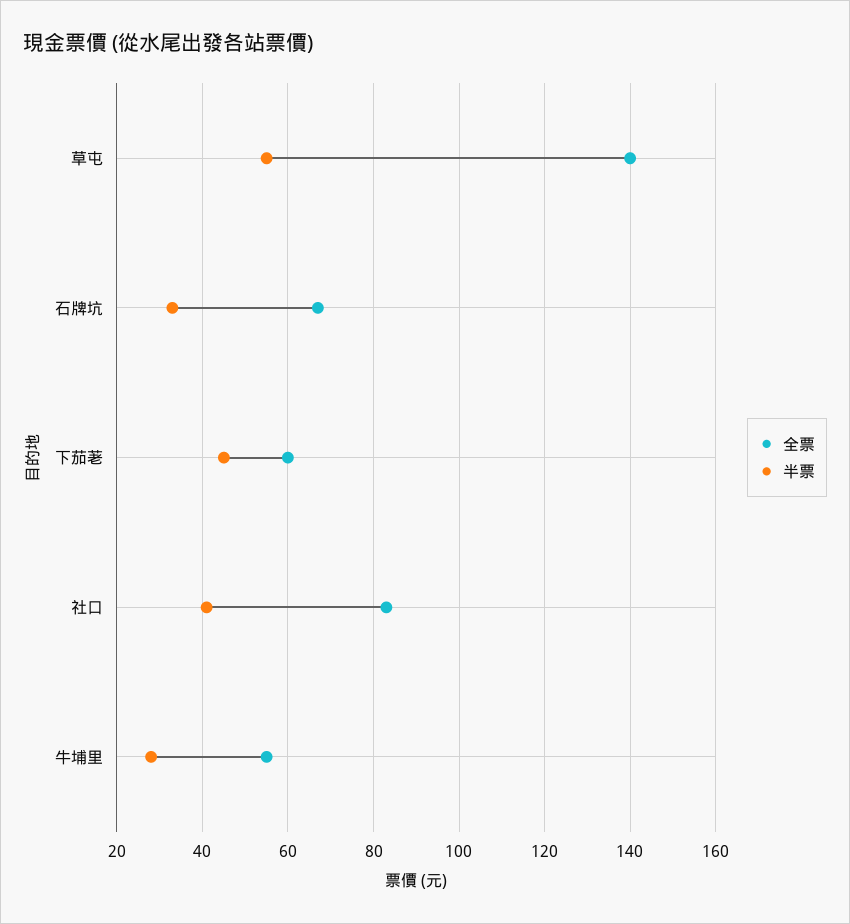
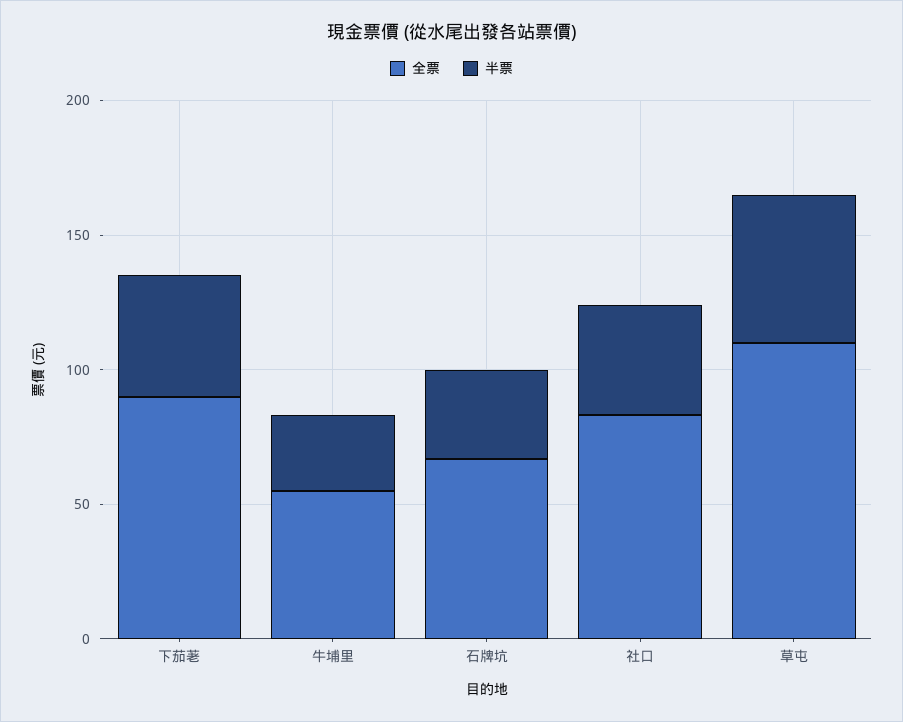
全票, 草屯: 140 -> 110
全票, 下茄荖: 60 -> 90

